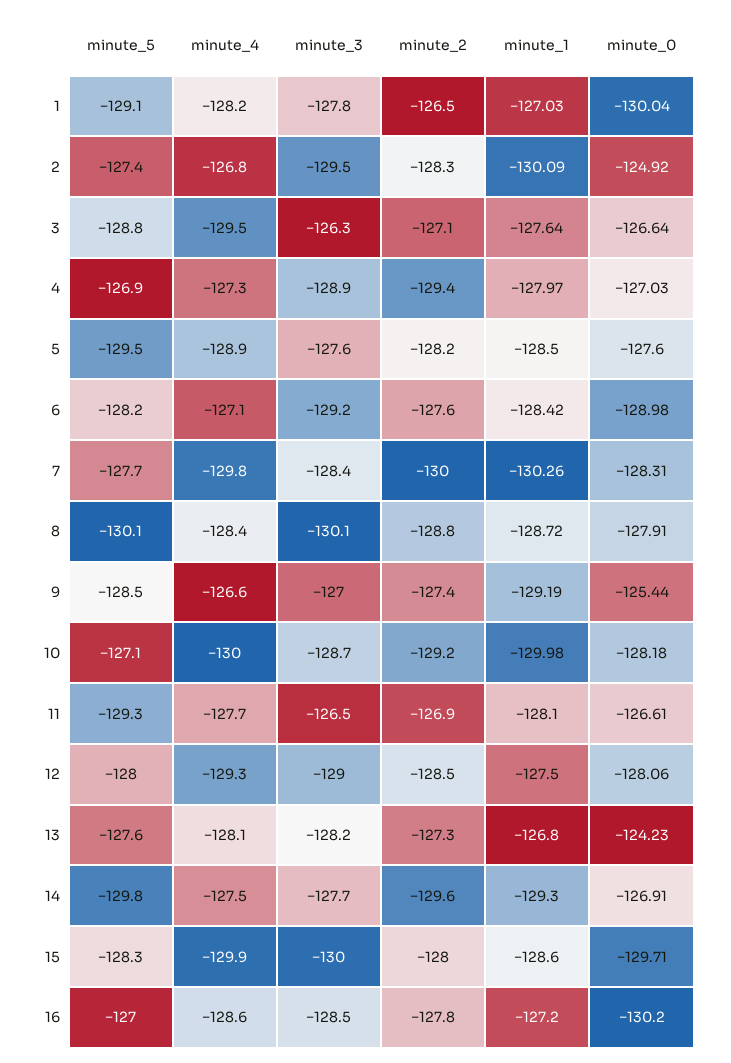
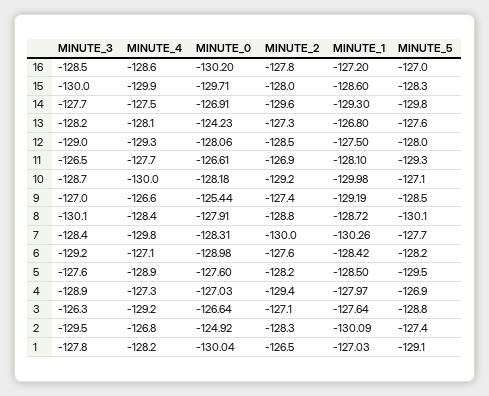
minute_4, 3: -129.5 -> -129.2

